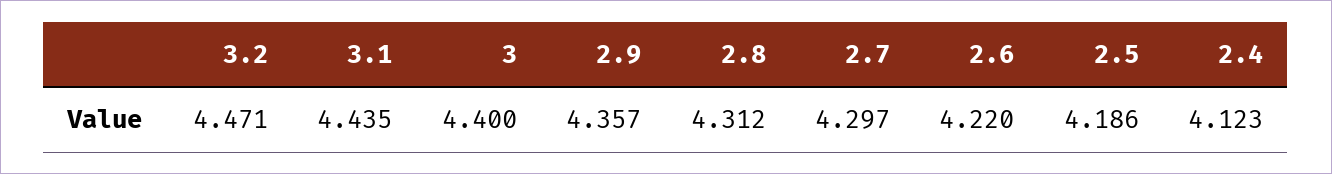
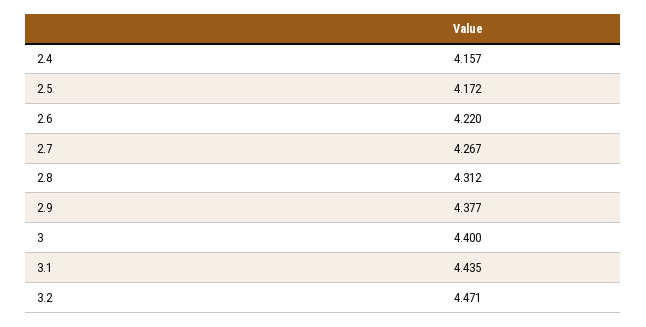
2.9: 4.357 -> 4.377
2.7: 4.297 -> 4.267
2.5: 4.186 -> 4.172
2.4: 4.123 -> 4.157

